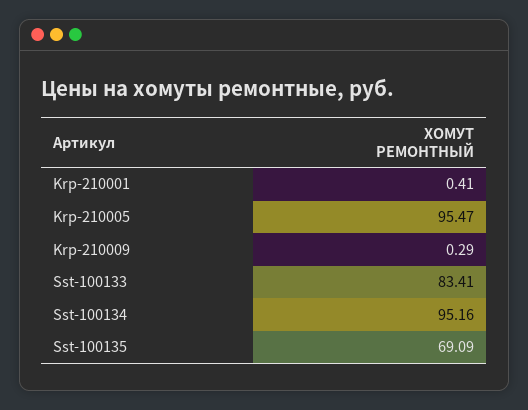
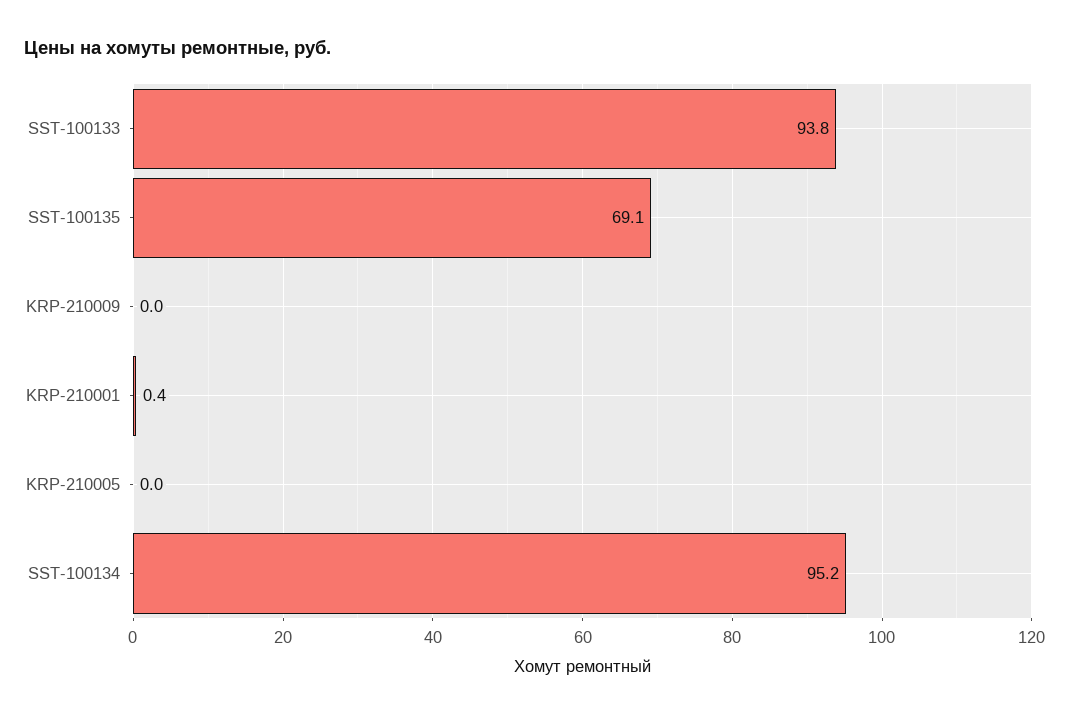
Krp-210005: 95.47 -> 0
Krp-210009: 0.29 -> 0
Sst-100133: 83.41 -> 93.8

